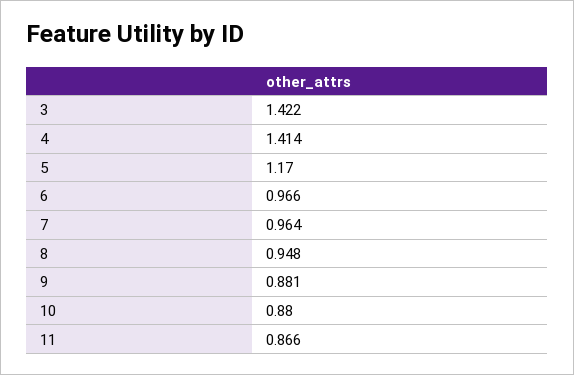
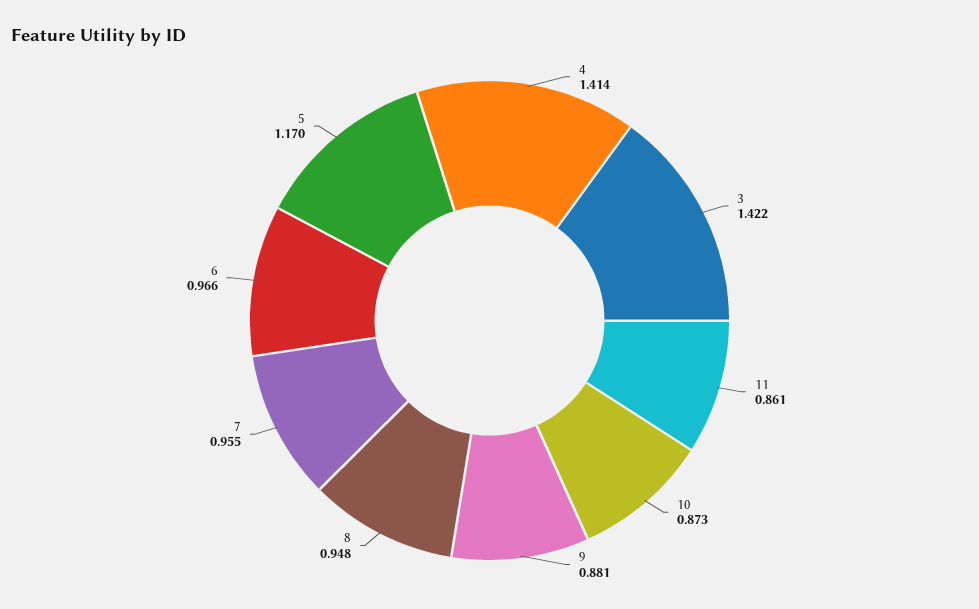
7: 0.964 -> 0.955
10: 0.88 -> 0.873
11: 0.866 -> 0.861

